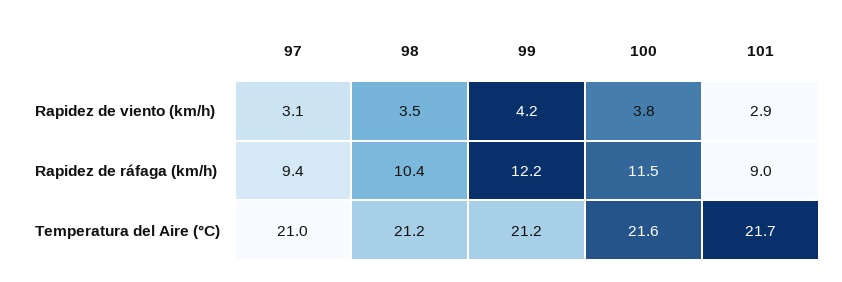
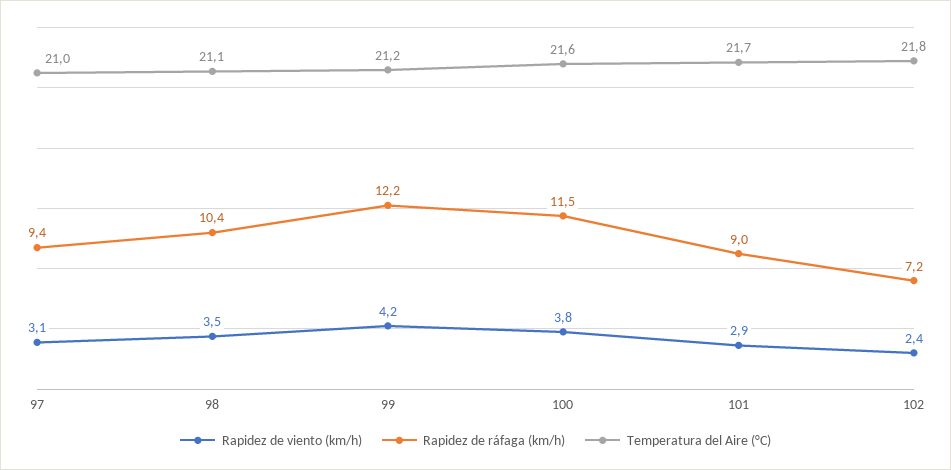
Temperatura del Aire (°C), 98: 21.2 -> 21.1
Rapidez de viento (km/h), 102: none -> 2.4
Rapidez de ráfaga (km/h), 102: none -> 7.2
Temperatura del Aire (°C), 102: none -> 21.8

